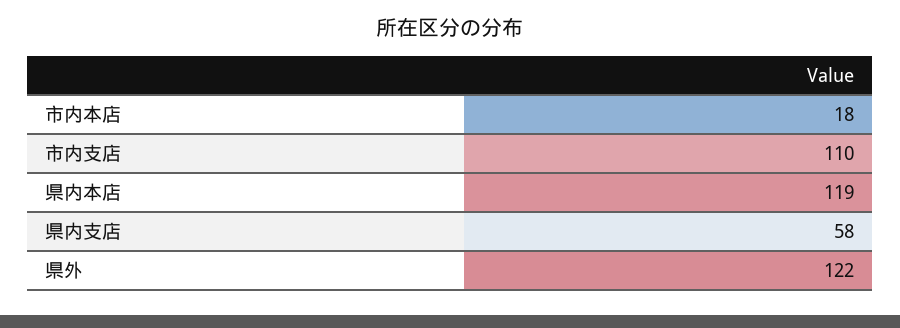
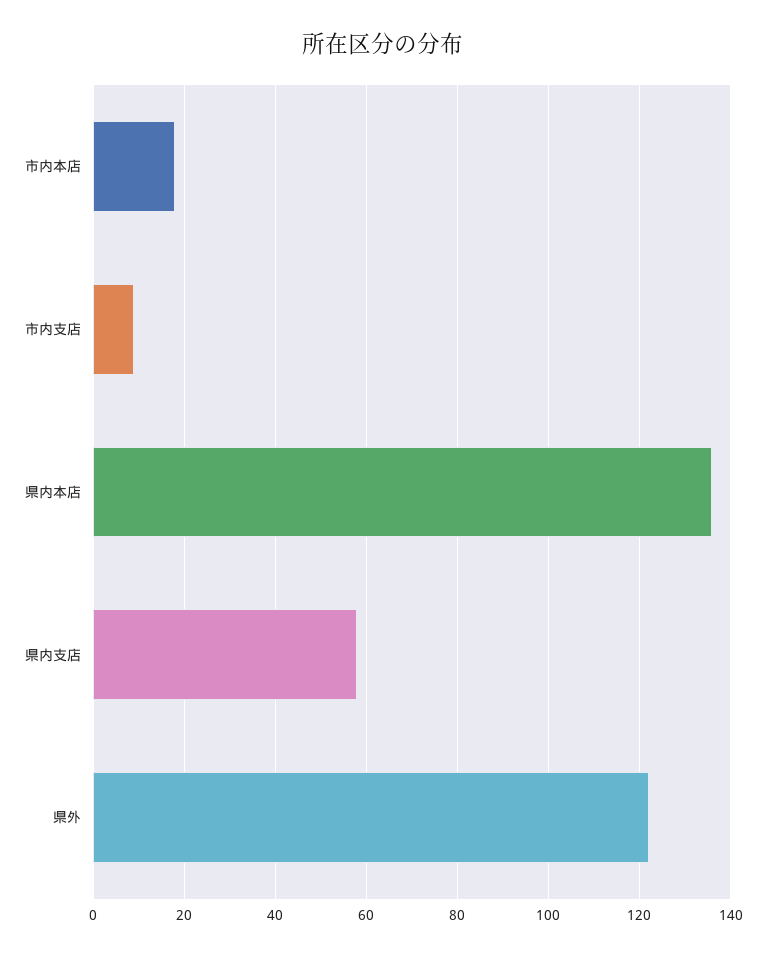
市内支店: 110 -> 10
県内本店: 119 -> 135

